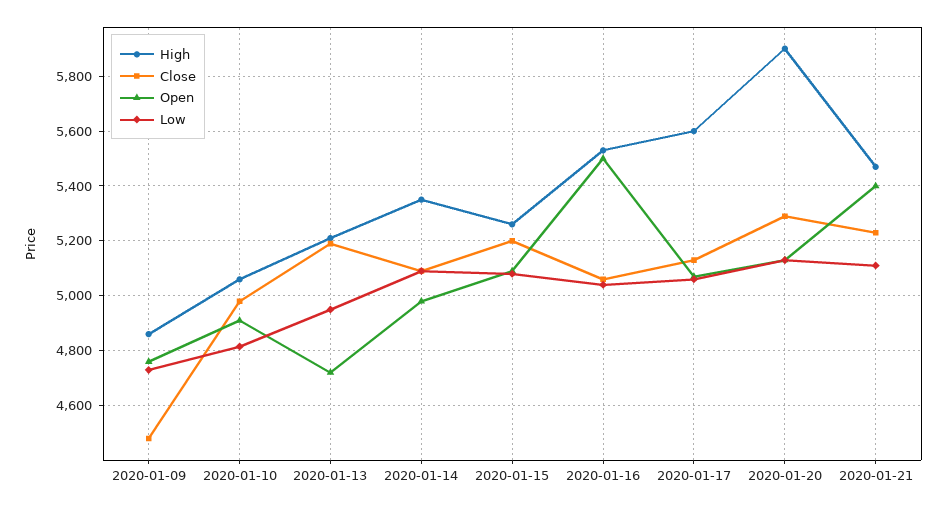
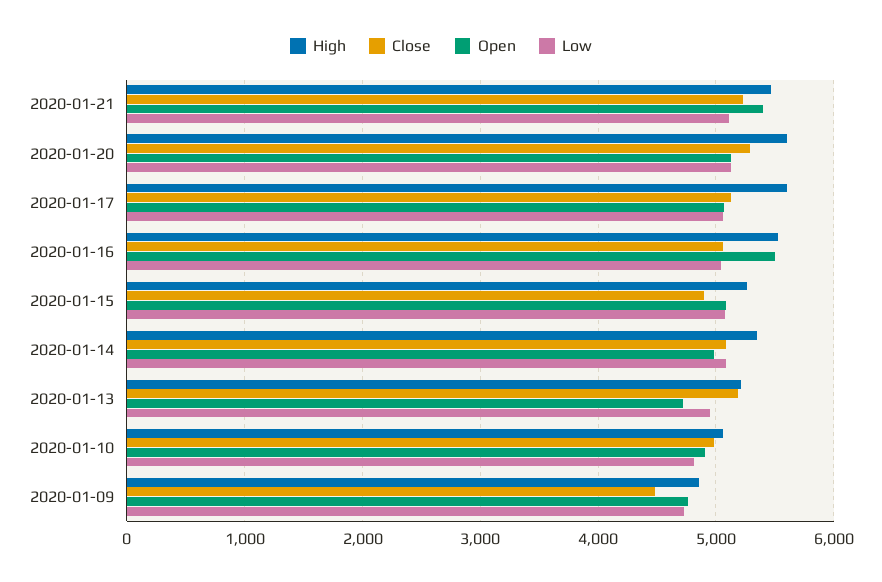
Close, 2020-01-15: 5200 -> 4900
High, 2020-01-20: 5900 -> 5600

